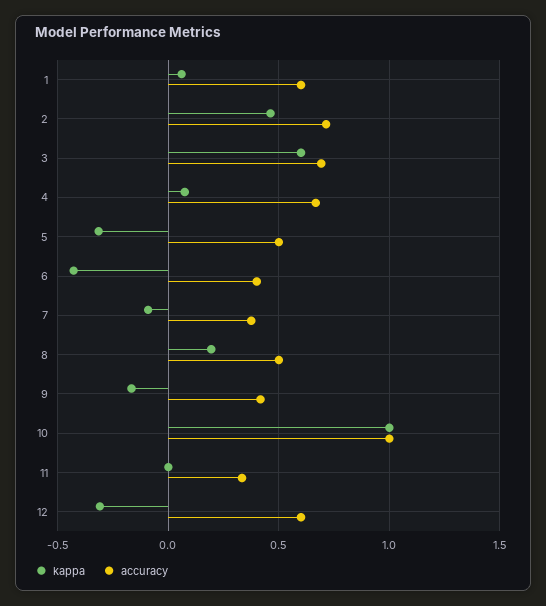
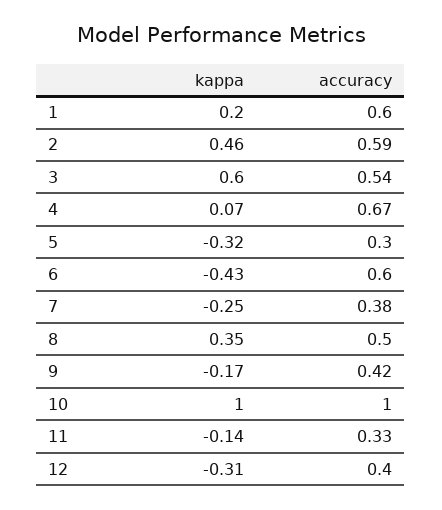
kappa, 1: 0.05 -> 0.2
accuracy, 2: 0.7 -> 0.59
accuracy, 3: 0.7 -> 0.54
accuracy, 5: 0.5 -> 0.3
accuracy, 6: 0.4 -> 0.6
kappa, 7: -0.1 -> -0.25
kappa, 8: 0.2 -> 0.35
kappa, 11: 0 -> -0.14
accuracy, 12: 0.6 -> 0.4

